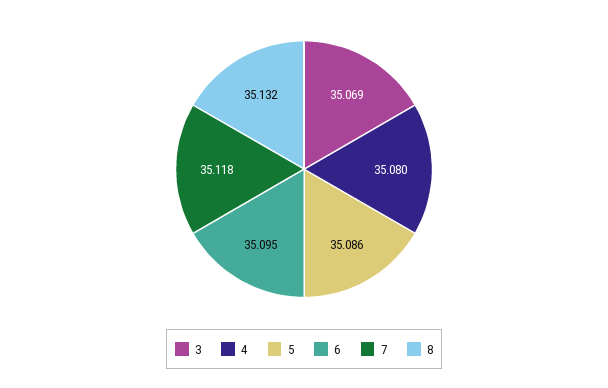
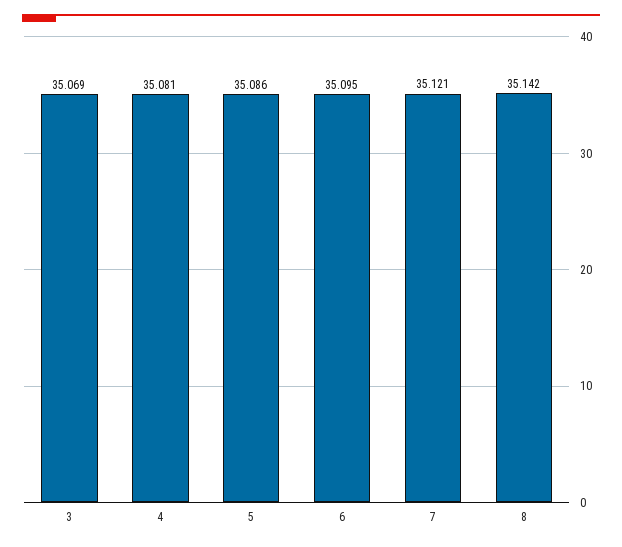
4: 35.08 -> 35.081
7: 35.118 -> 35.121
8: 35.132 -> 35.142

